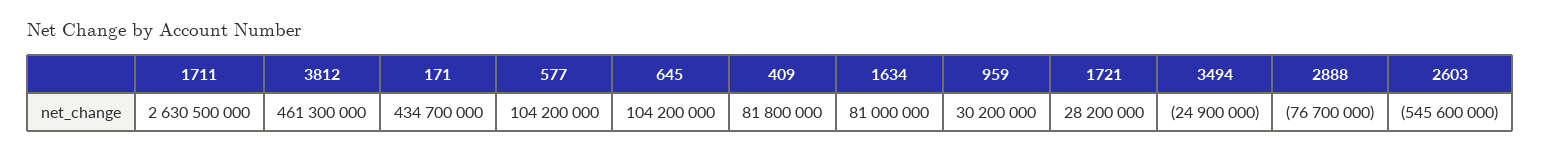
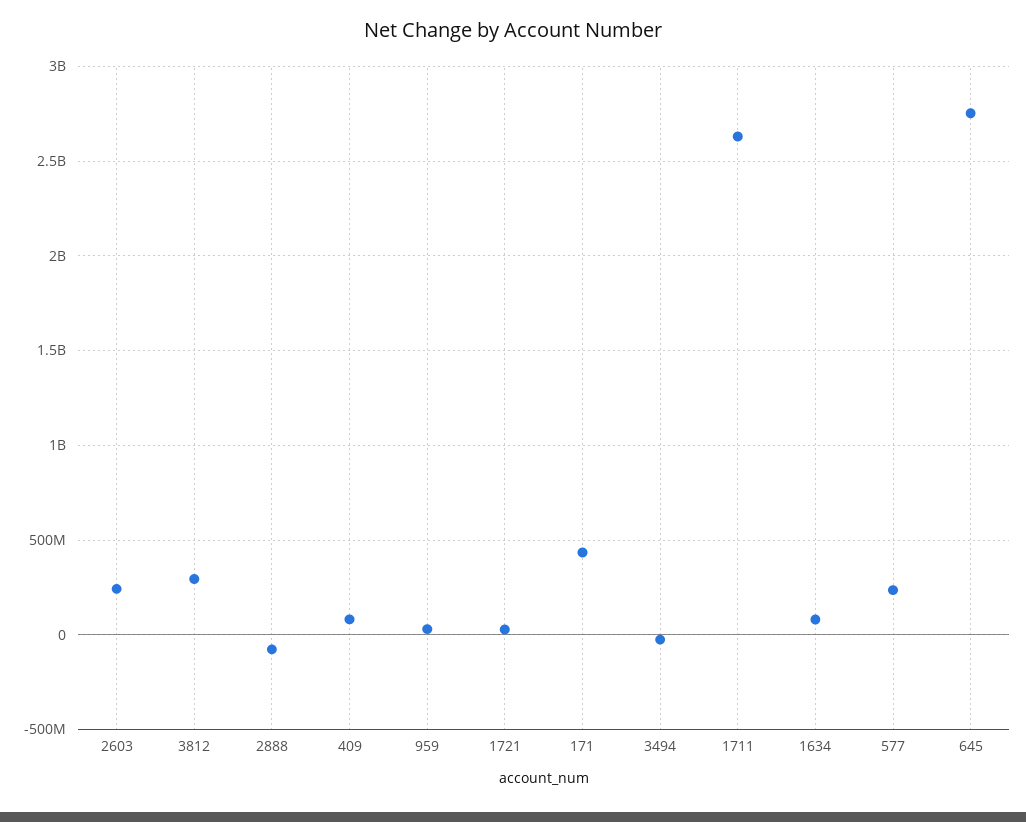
3812: 461300000 -> 300000000
577: 104200000 -> 250000000
645: 104200000 -> 2750000000
2603: -545600000 -> 250000000

